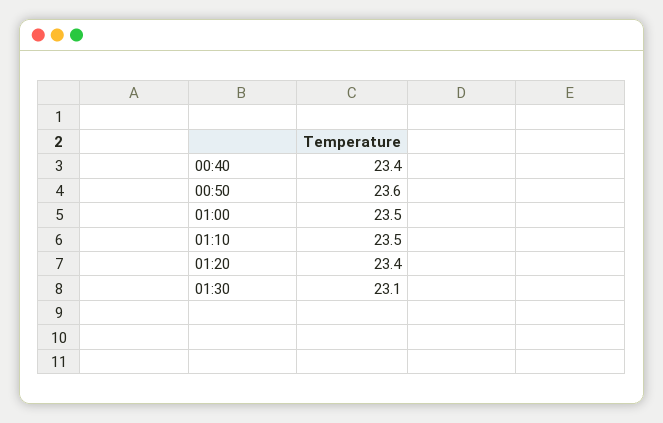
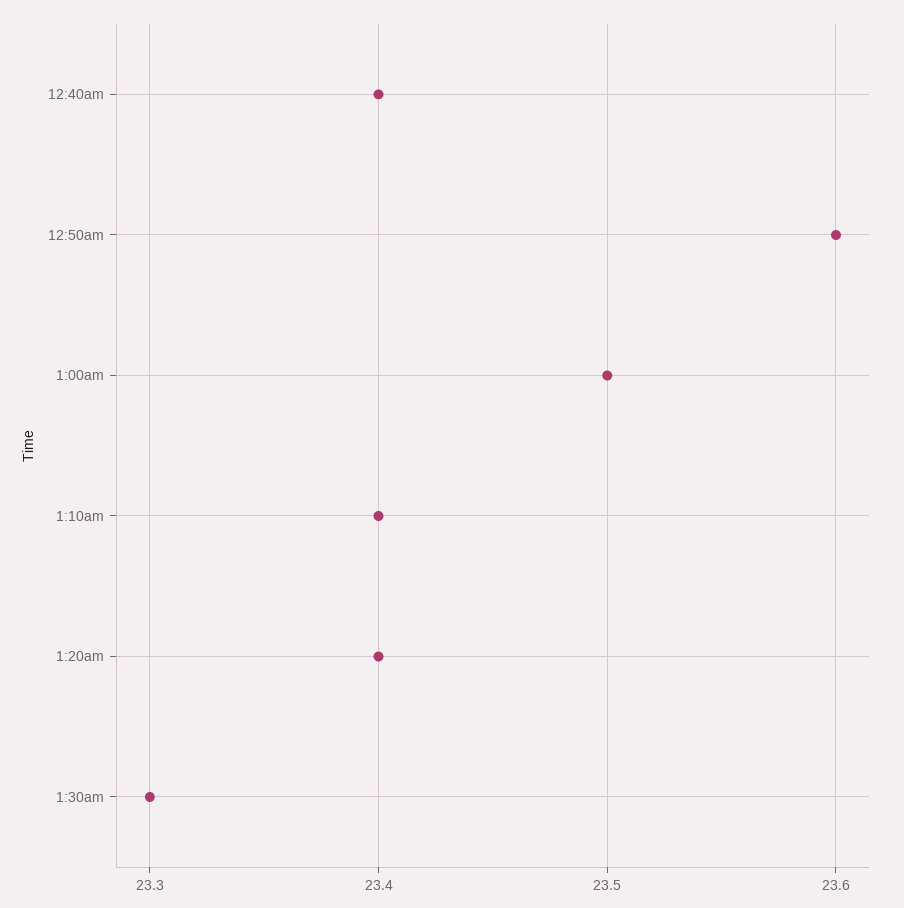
01:10: 23.5 -> 23.4
01:30: 23.1 -> 23.3

